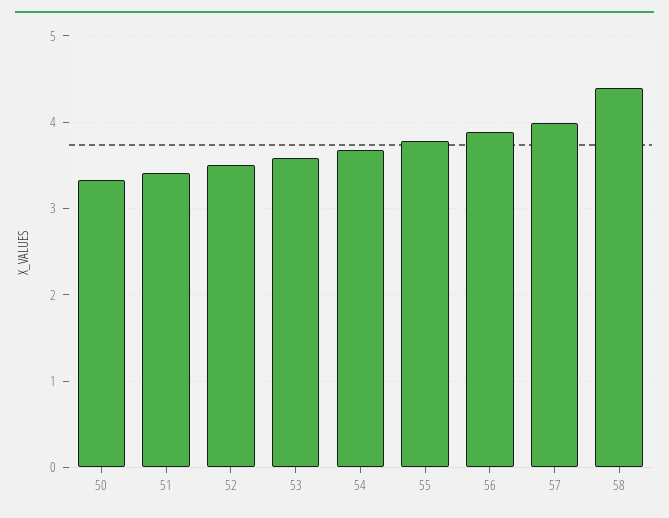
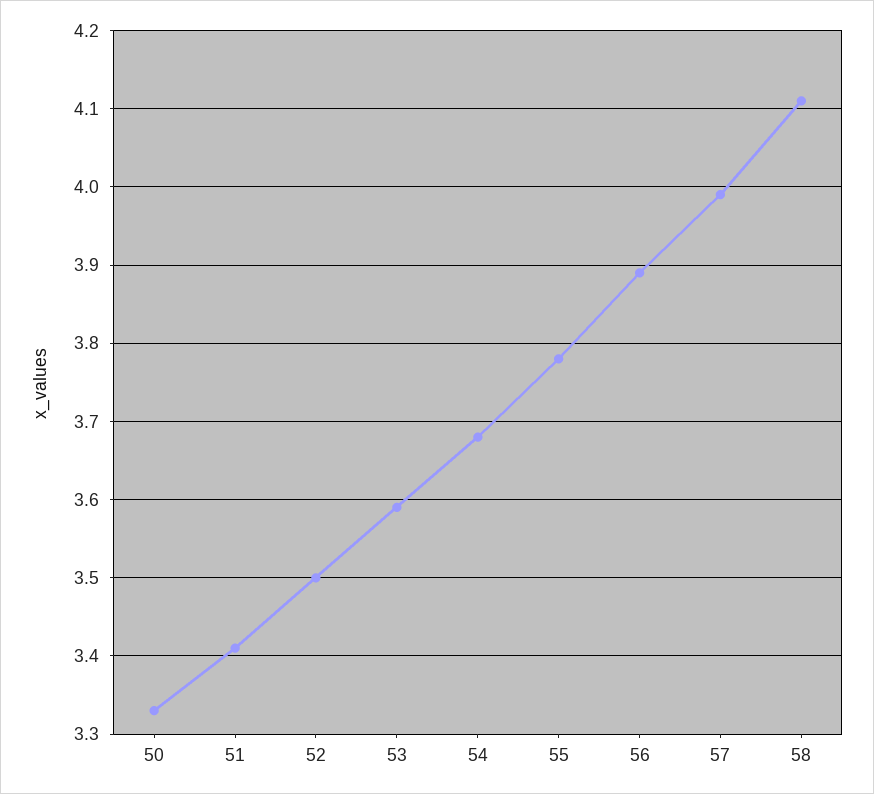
58: 4.4 -> 4.11

